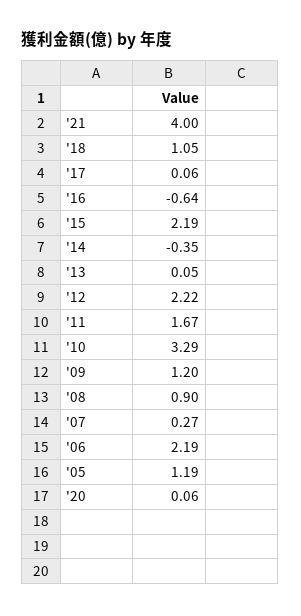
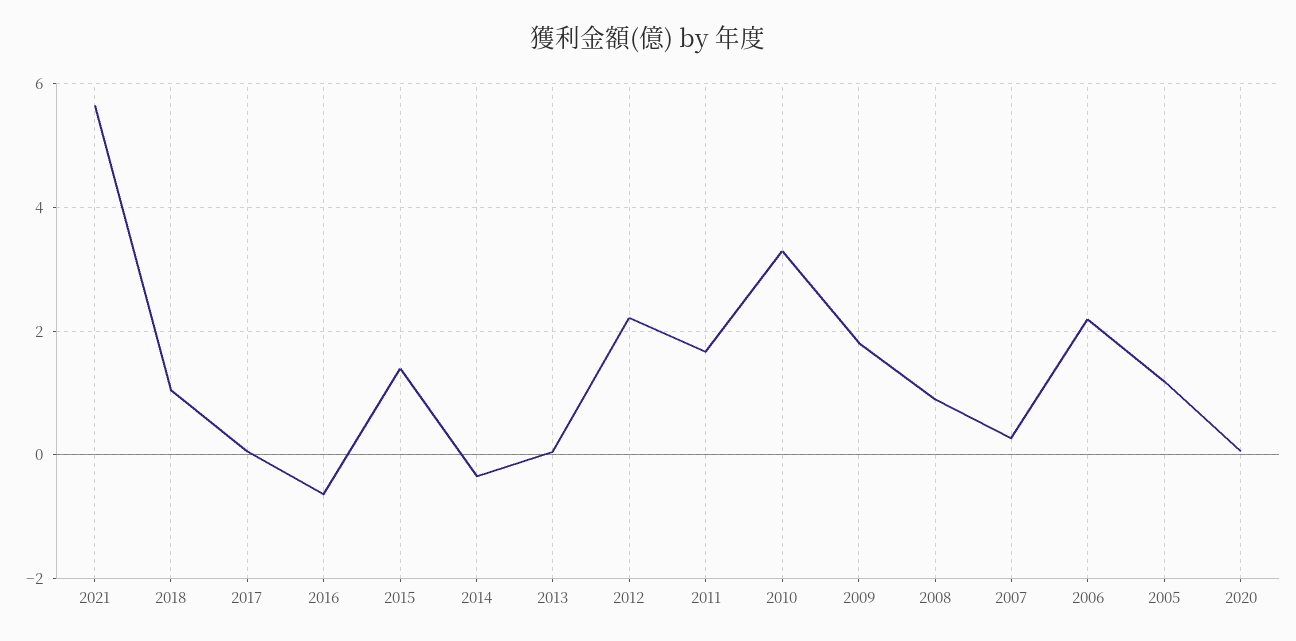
'21: 4 -> 5.6
'15: 2.19 -> 1.4
'09: 1.2 -> 1.8

